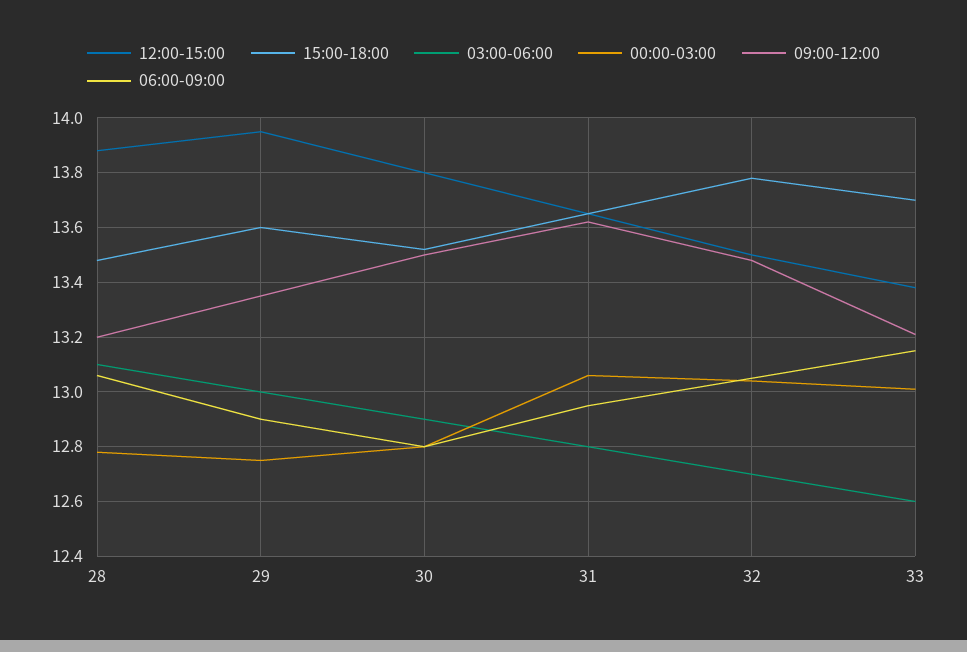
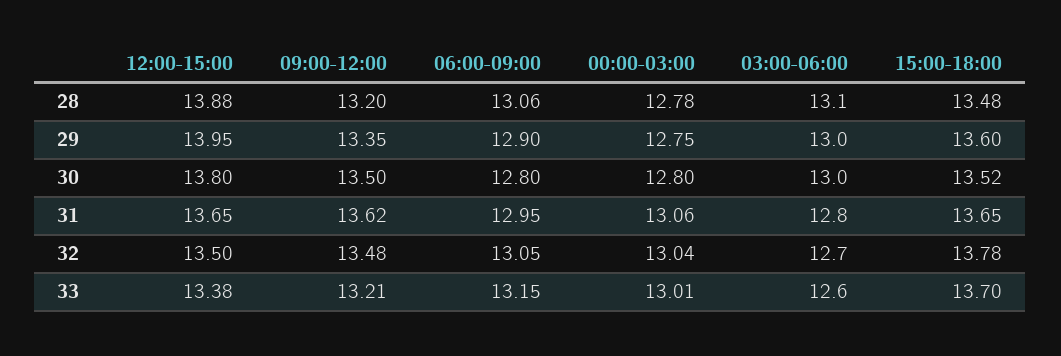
03:00-06:00, 30: 12.9 -> 13

